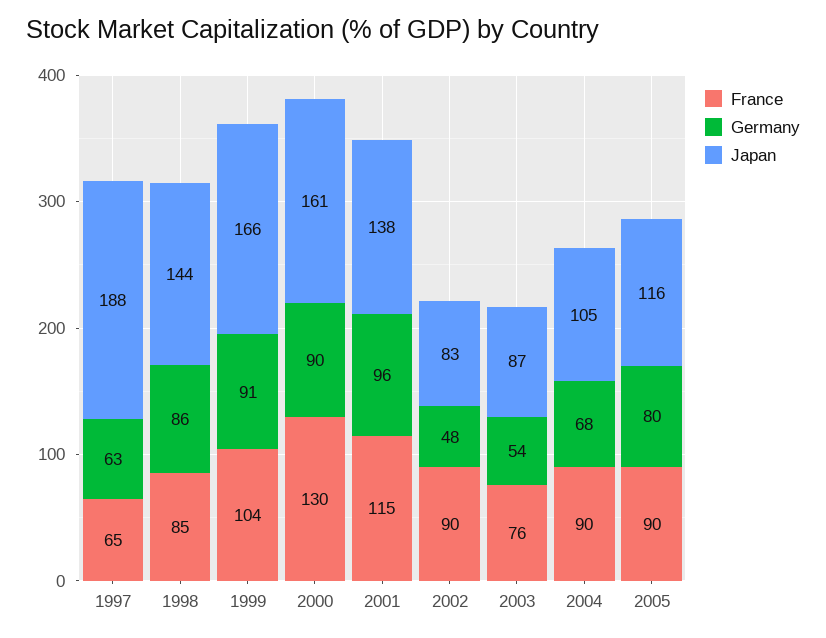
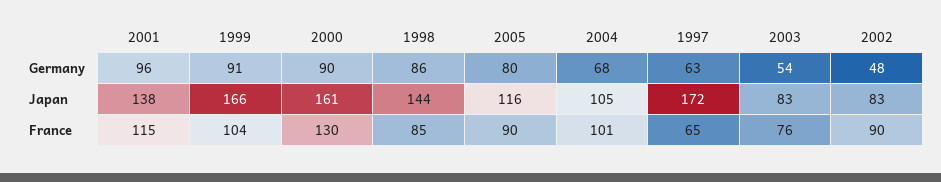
Japan, 1997: 188 -> 172
Japan, 2003: 87 -> 83
France, 2004: 90 -> 101

